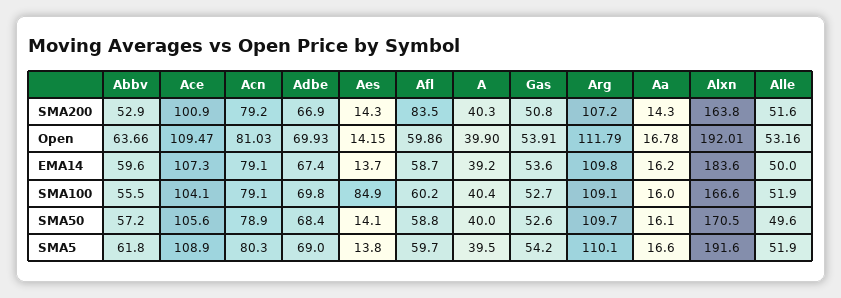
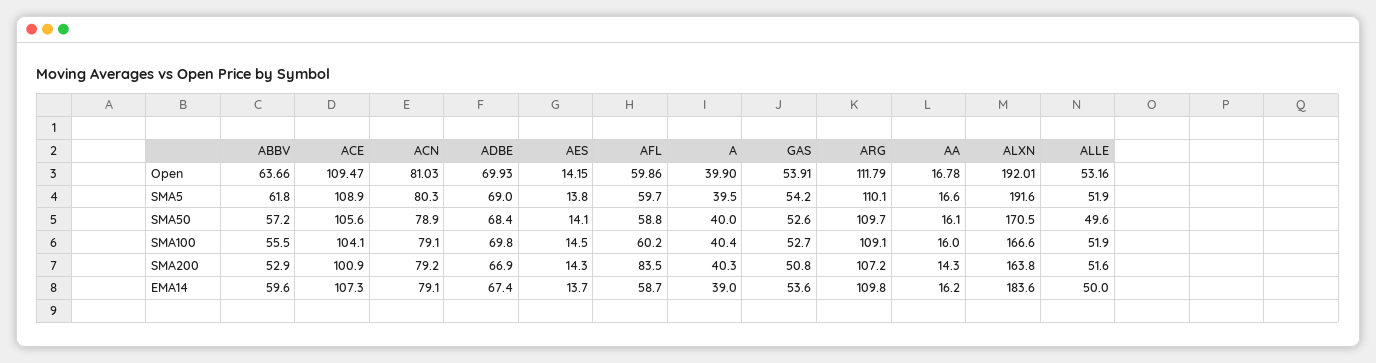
A, EMA14: 39.2 -> 39
Aes, SMA100: 84.9 -> 14.5

